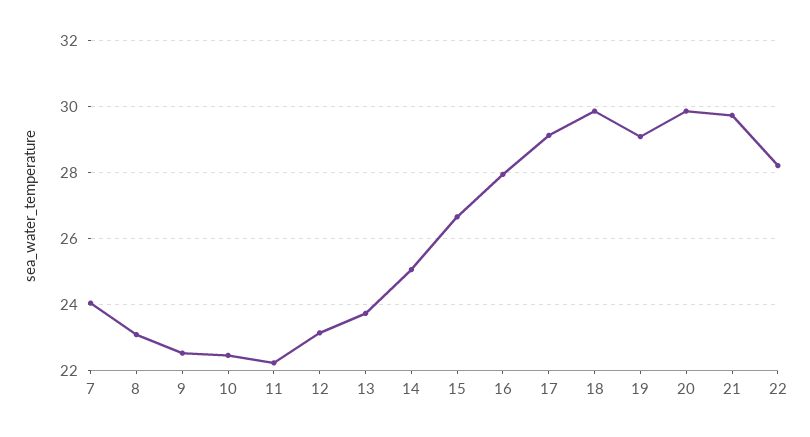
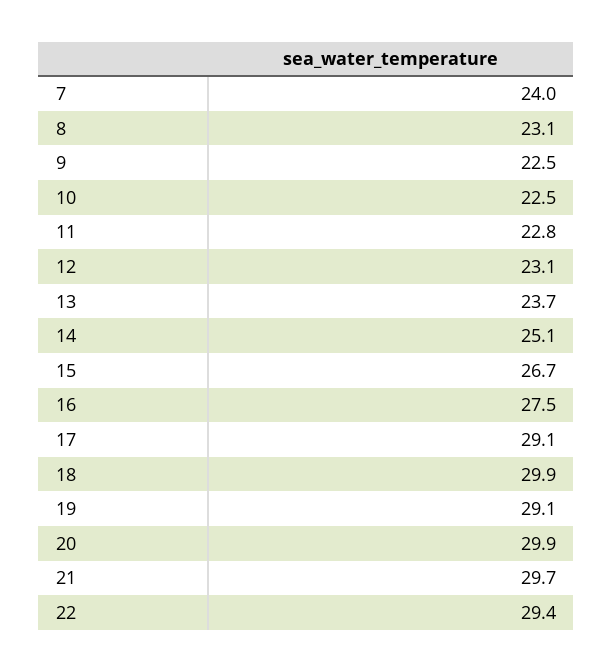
11: 22.2 -> 22.8
16: 28 -> 27.5
22: 28.2 -> 29.4

